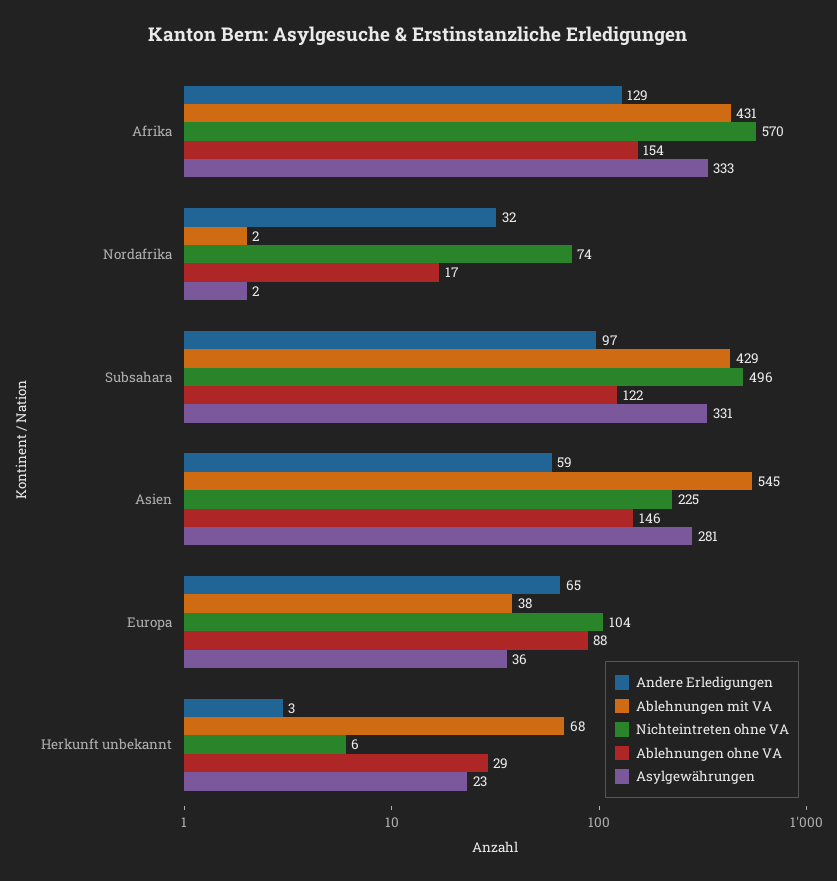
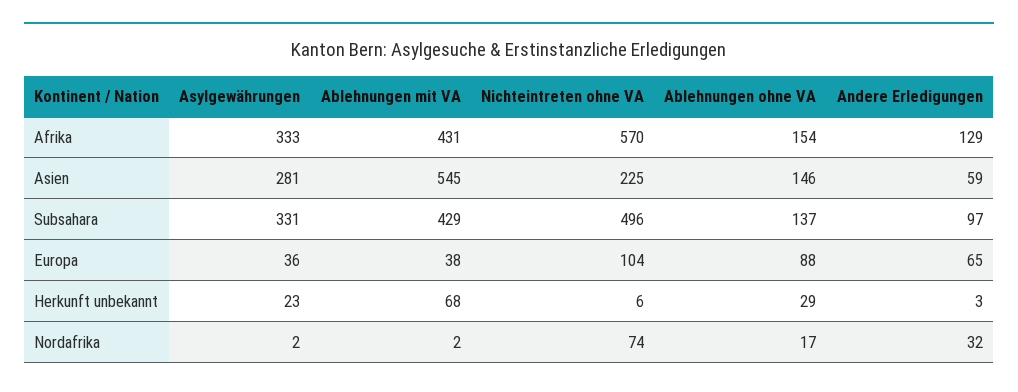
Ablehnungen ohne VA, Subsahara: 122 -> 137

